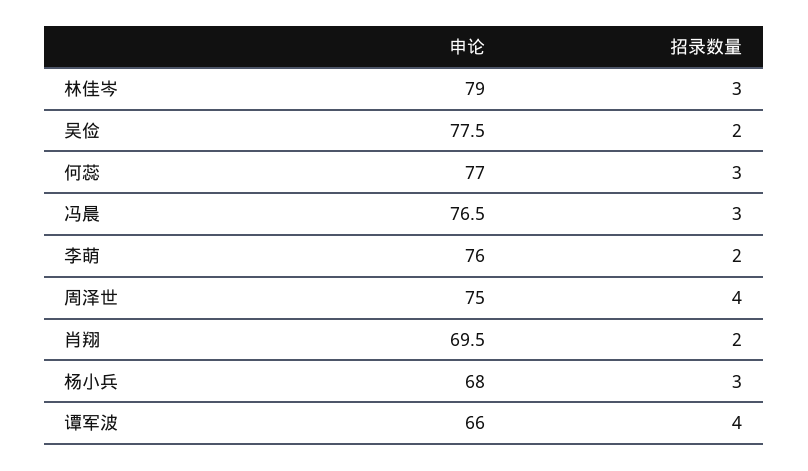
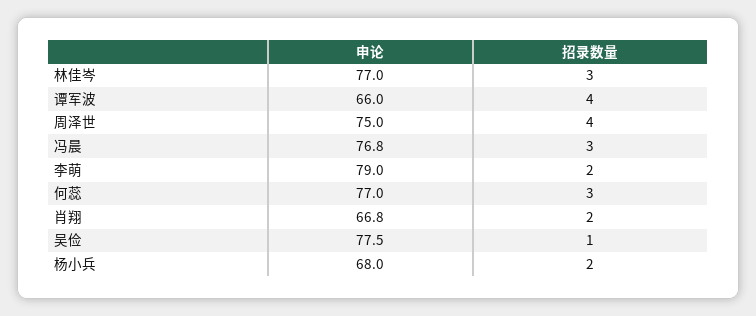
申论, 林佳岑: 79 -> 77
招录数量, 吴俭: 2 -> 1
申论, 冯晨: 76.5 -> 76.8
申论, 李萌: 76 -> 79
申论, 肖翔: 69.5 -> 66.8
招录数量, 杨小兵: 3 -> 2

